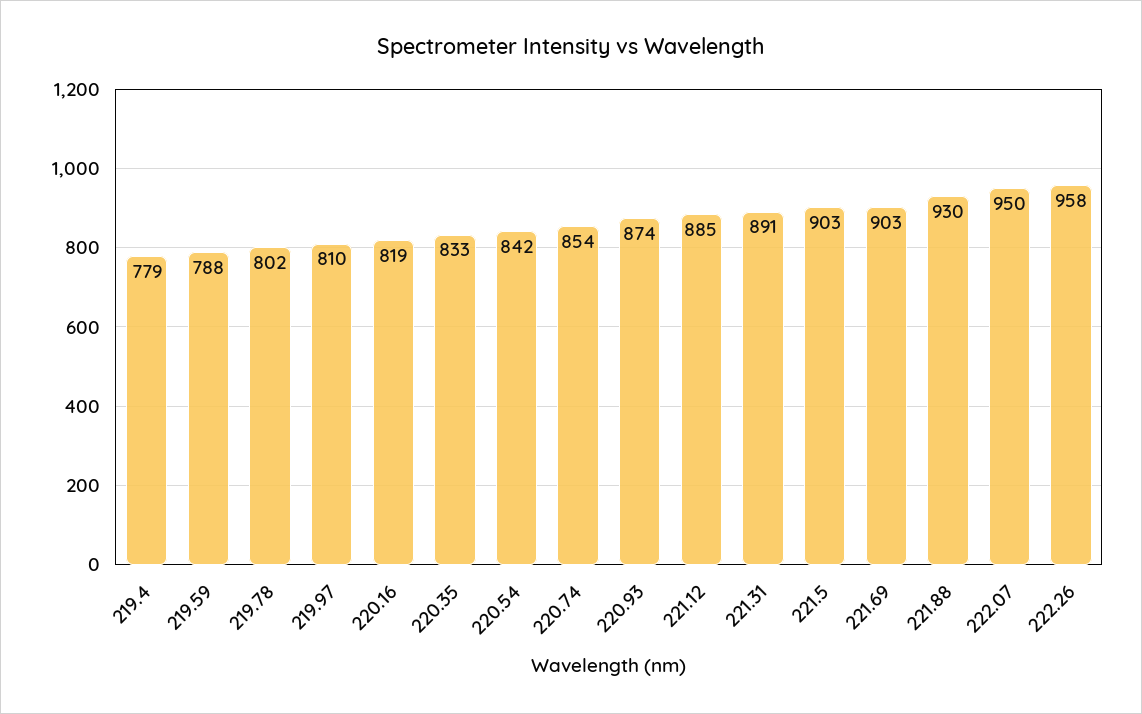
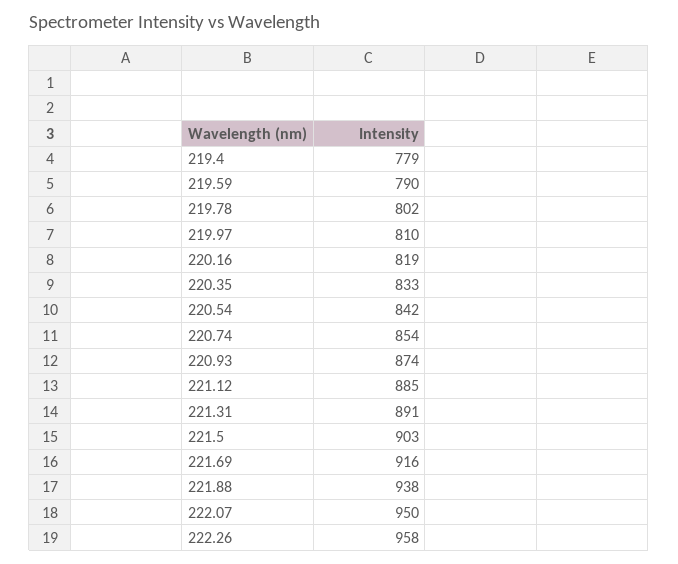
219.59: 788 -> 790
221.69: 903 -> 916
221.88: 930 -> 938

